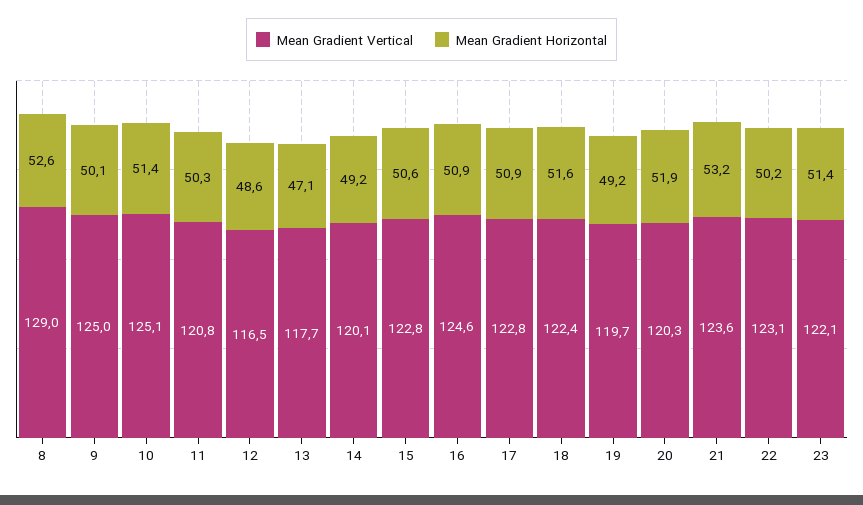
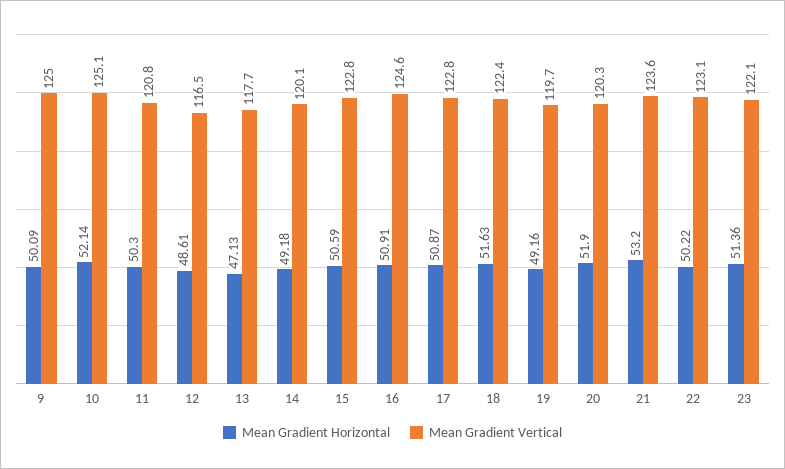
Mean Gradient Vertical, 8: 129 -> none
Mean Gradient Horizontal, 8: 52.6 -> none
Mean Gradient Horizontal, 10: 51.4 -> 52.14

